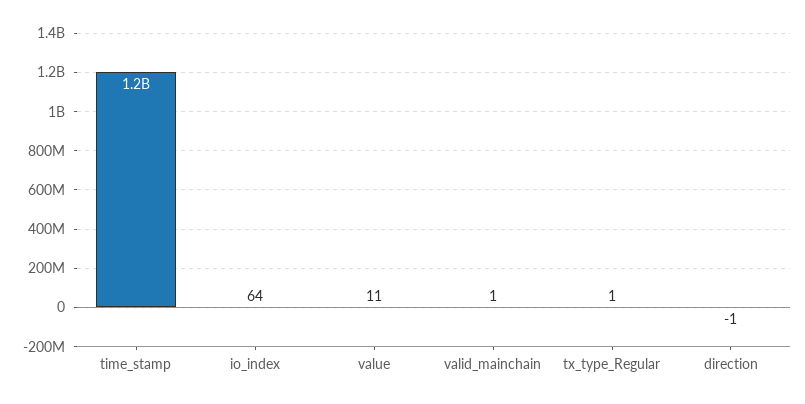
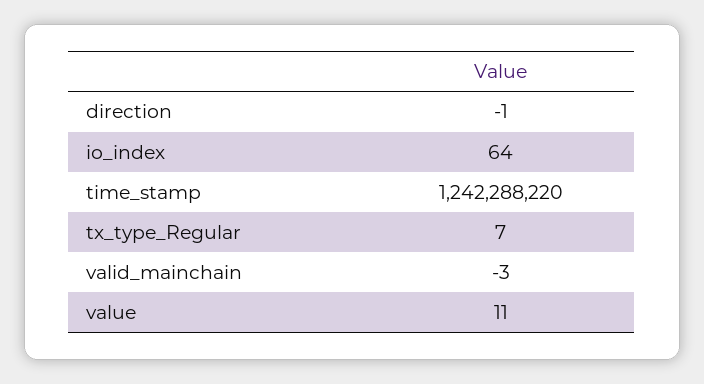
valid_mainchain: 1 -> -3
tx_type_Regular: 1 -> 7

